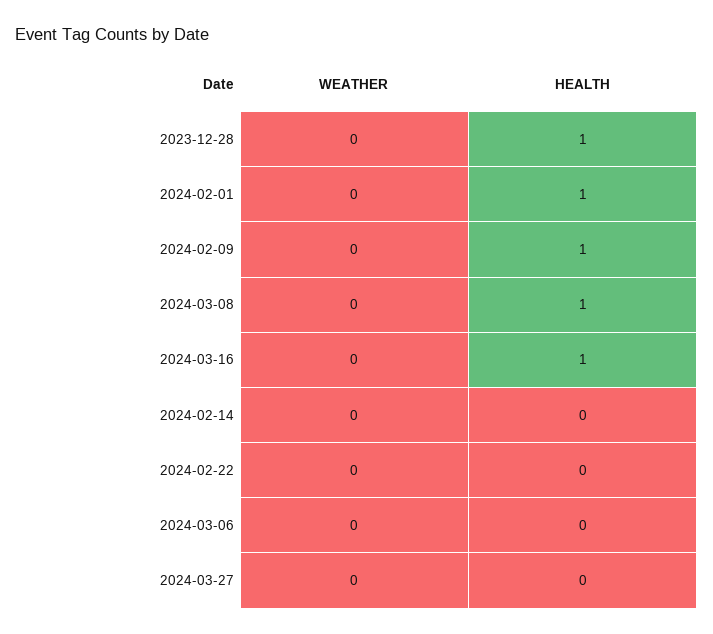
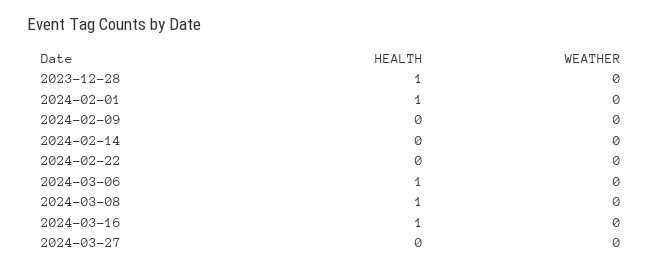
HEALTH, 2024-02-09: 1 -> 0
HEALTH, 2024-03-06: 0 -> 1

